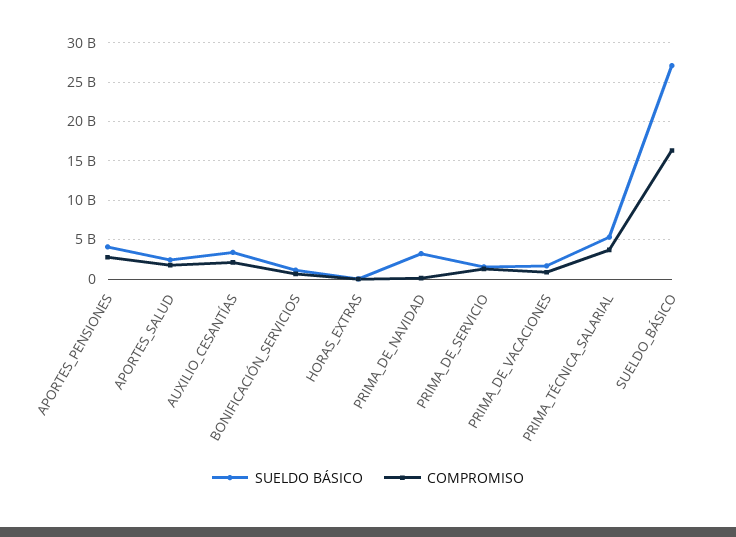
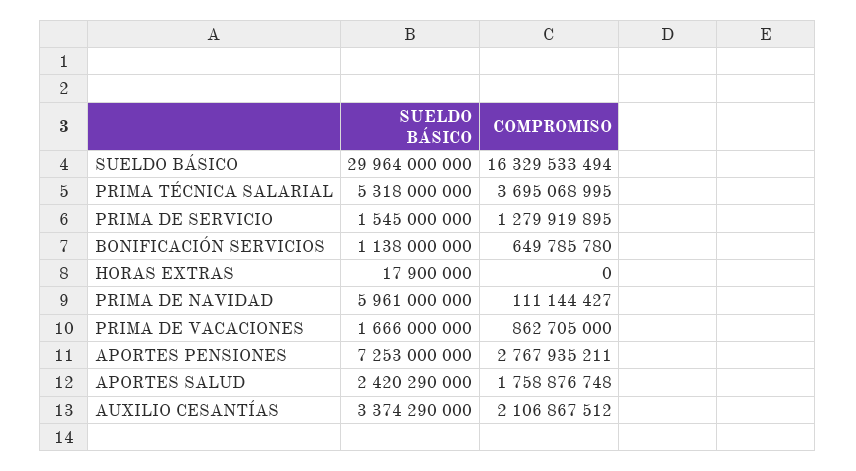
SUELDO BÁSICO, APORTES_PENSIONES: 4000000000 -> 7253000000
SUELDO BÁSICO, PRIMA_DE_NAVIDAD: 3000000000 -> 5961000000
SUELDO BÁSICO, SUELDO_BÁSICO: 27000000000 -> 29964000000

